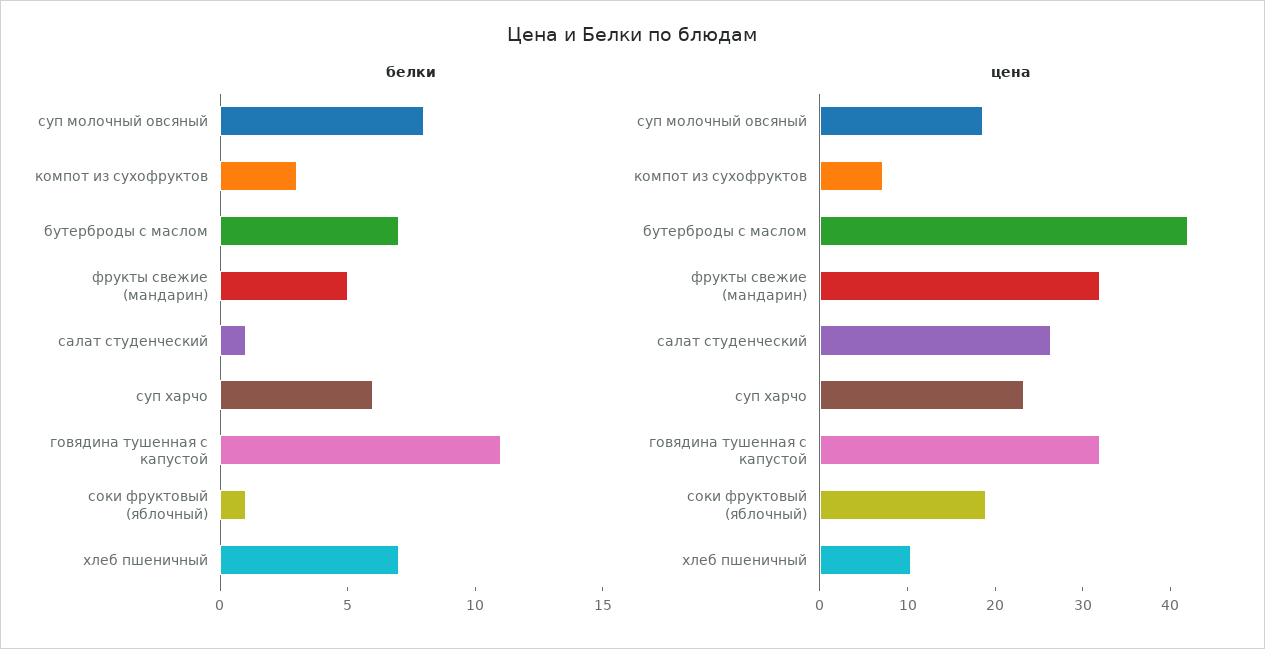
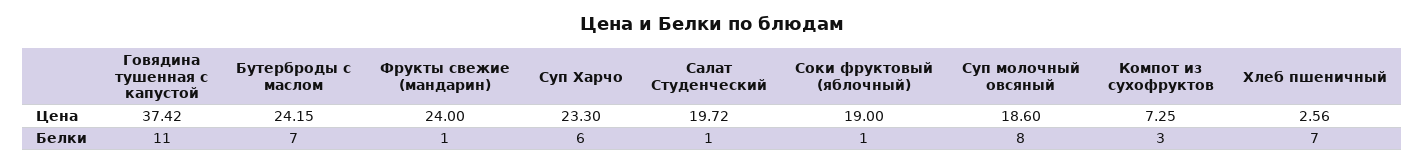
белки, фрукты свежие (мандарин): 5 -> 1
цена, бутерброды с маслом: 42 -> 24.15
цена, фрукты свежие (мандарин): 32 -> 24
цена, салат студенческий: 26 -> 19.72
цена, говядина тушенная с капустой: 32 -> 37.42
цена, хлеб пшеничный: 10 -> 2.56

